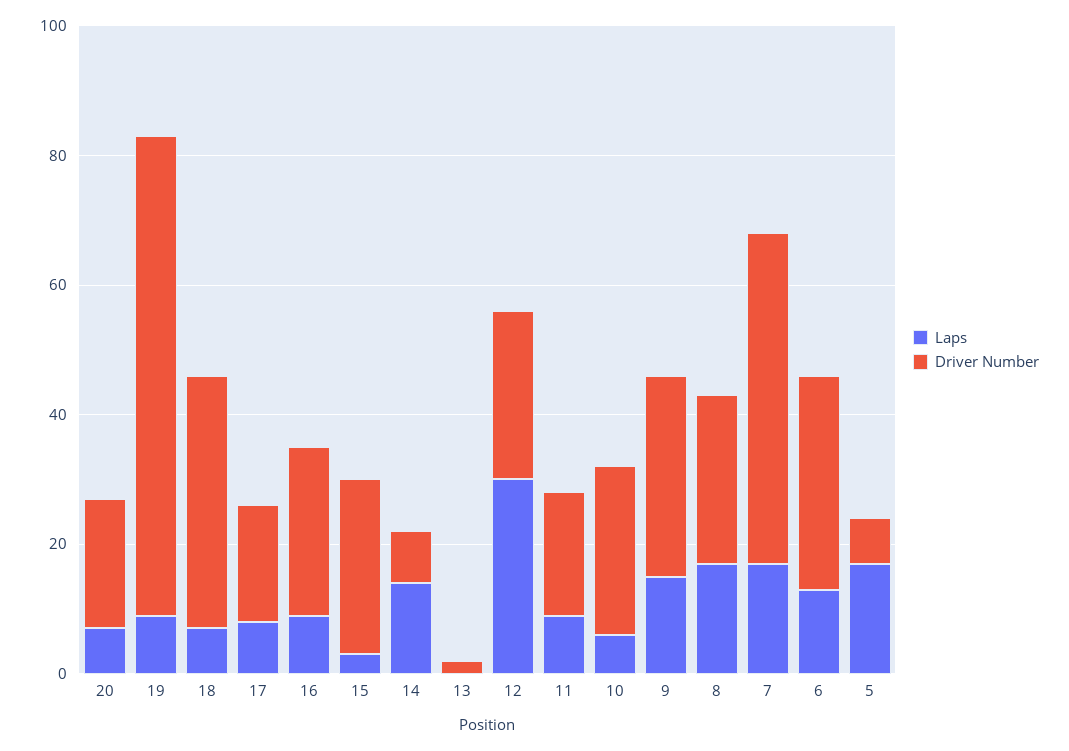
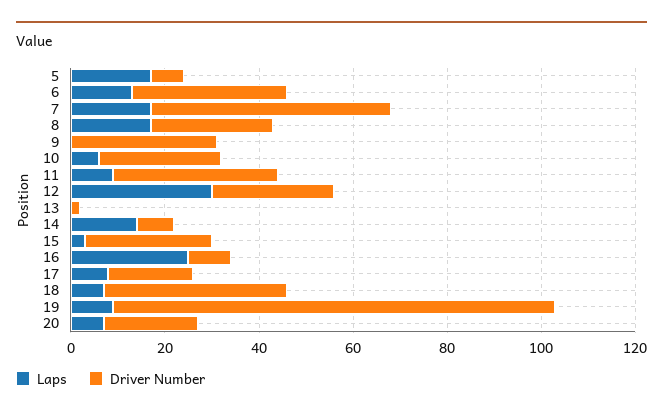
Driver Number, 19: 75 -> 95
Laps, 16: 10 -> 25
Driver Number, 16: 25 -> 10
Driver Number, 11: 20 -> 35
Laps, 9: 15 -> 0

